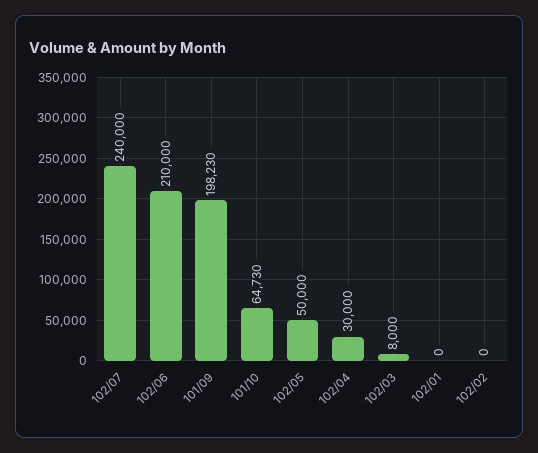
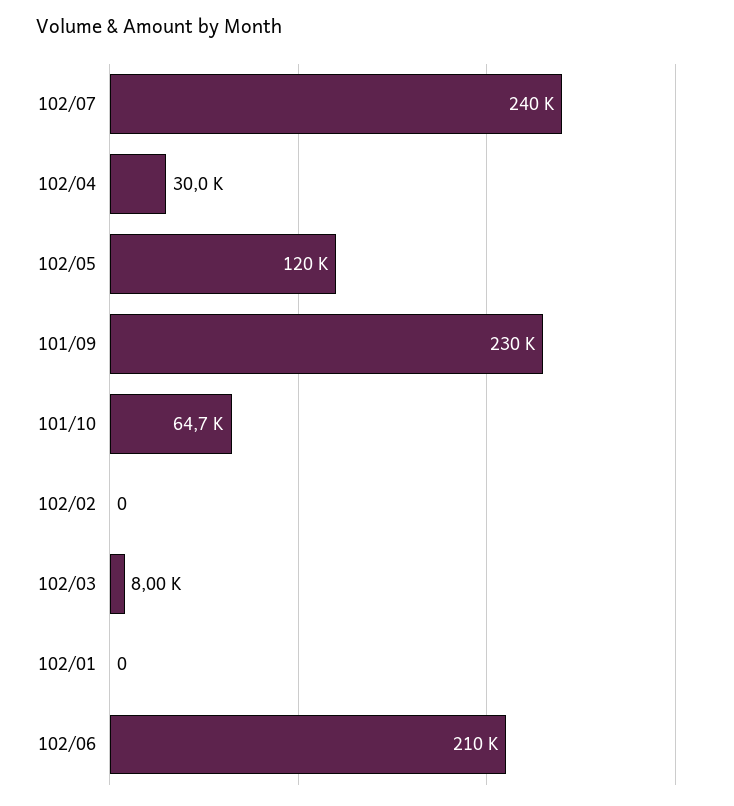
101/09: 198230 -> 230000
102/05: 50000 -> 120000

